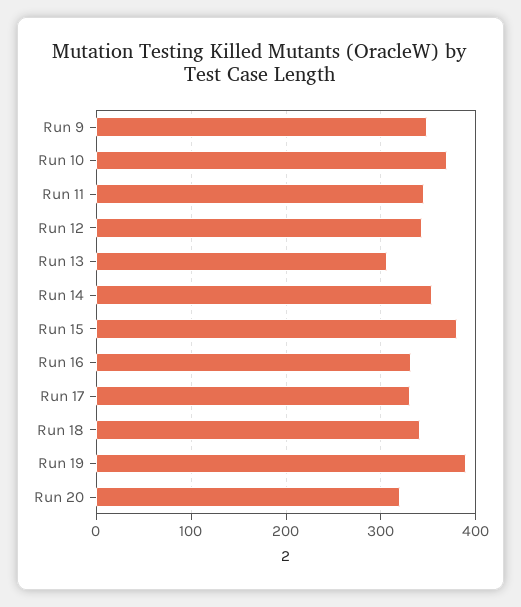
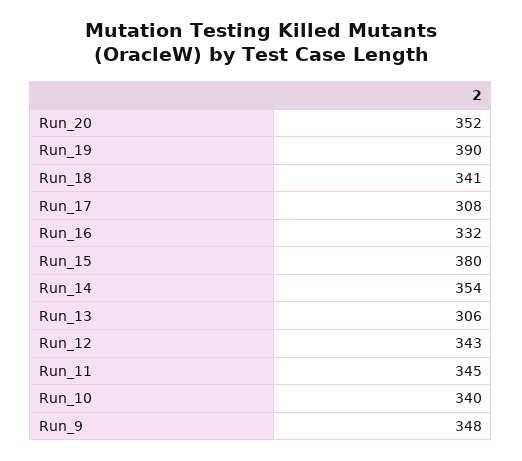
Run 10: 370 -> 340
Run 17: 330 -> 308
Run 20: 320 -> 352

